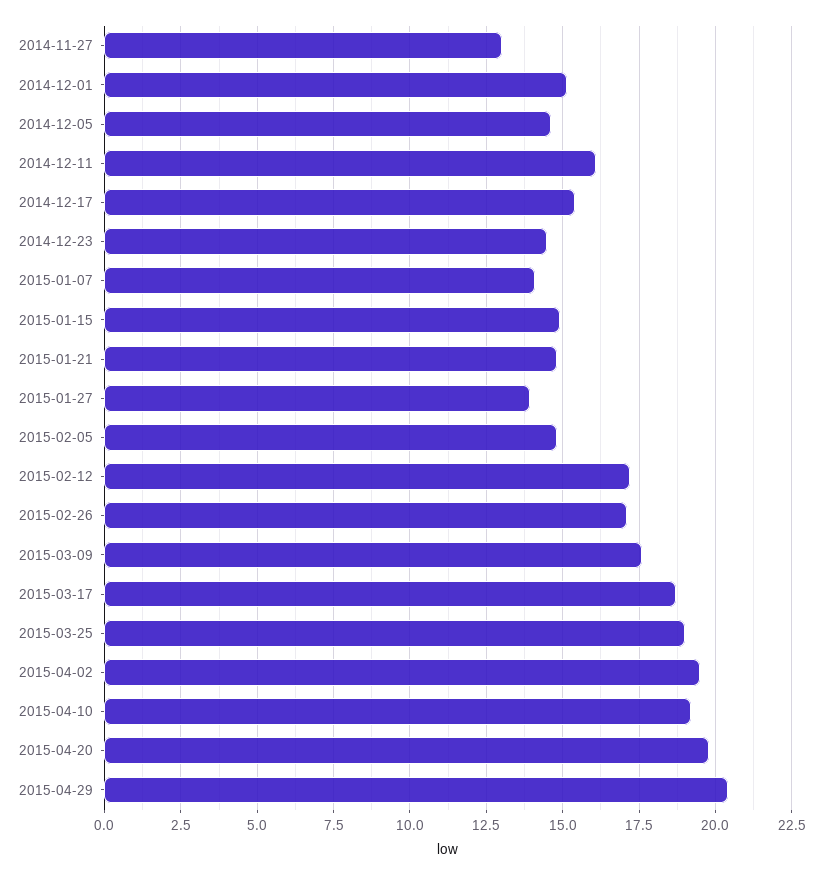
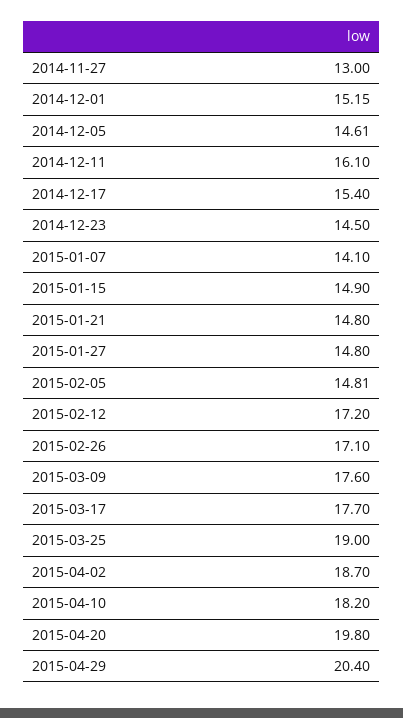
2015-01-27: 14 -> 14.8
2015-03-17: 18.75 -> 17.7
2015-04-02: 19.5 -> 18.7
2015-04-10: 19.25 -> 18.2

